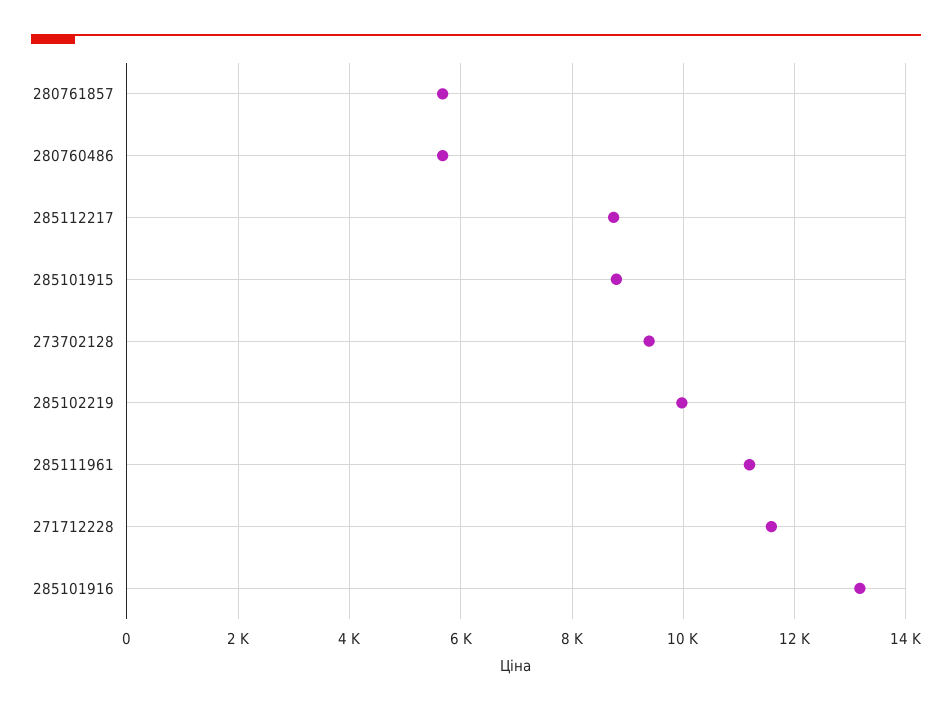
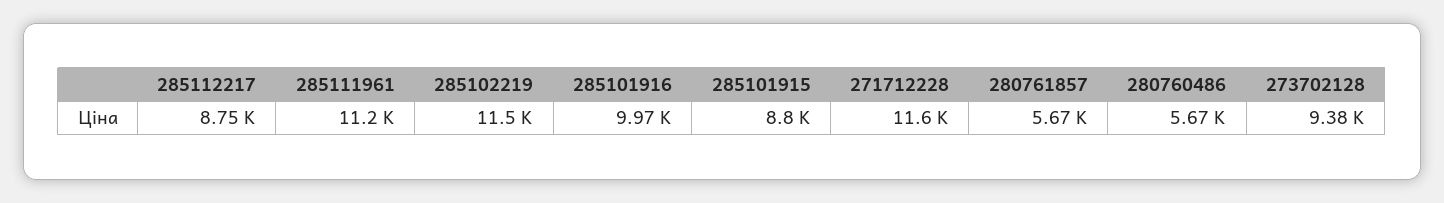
285102219: 10000 -> 11500
285101916: 13200 -> 9970

